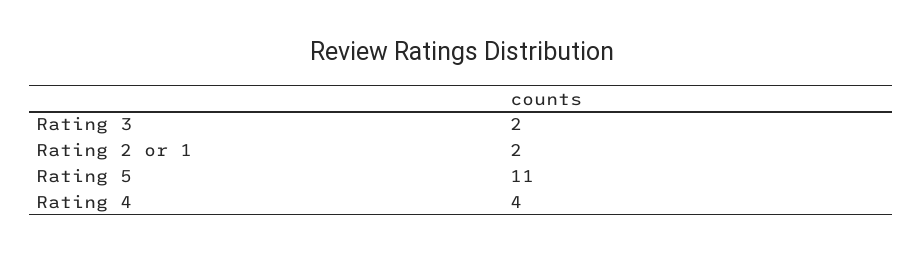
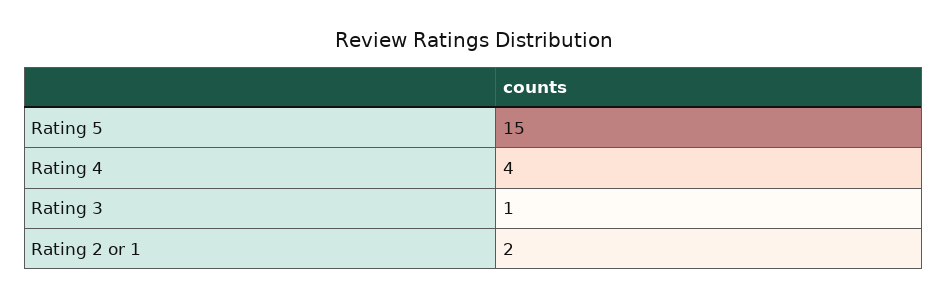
Rating 3: 2 -> 1
Rating 5: 11 -> 15

